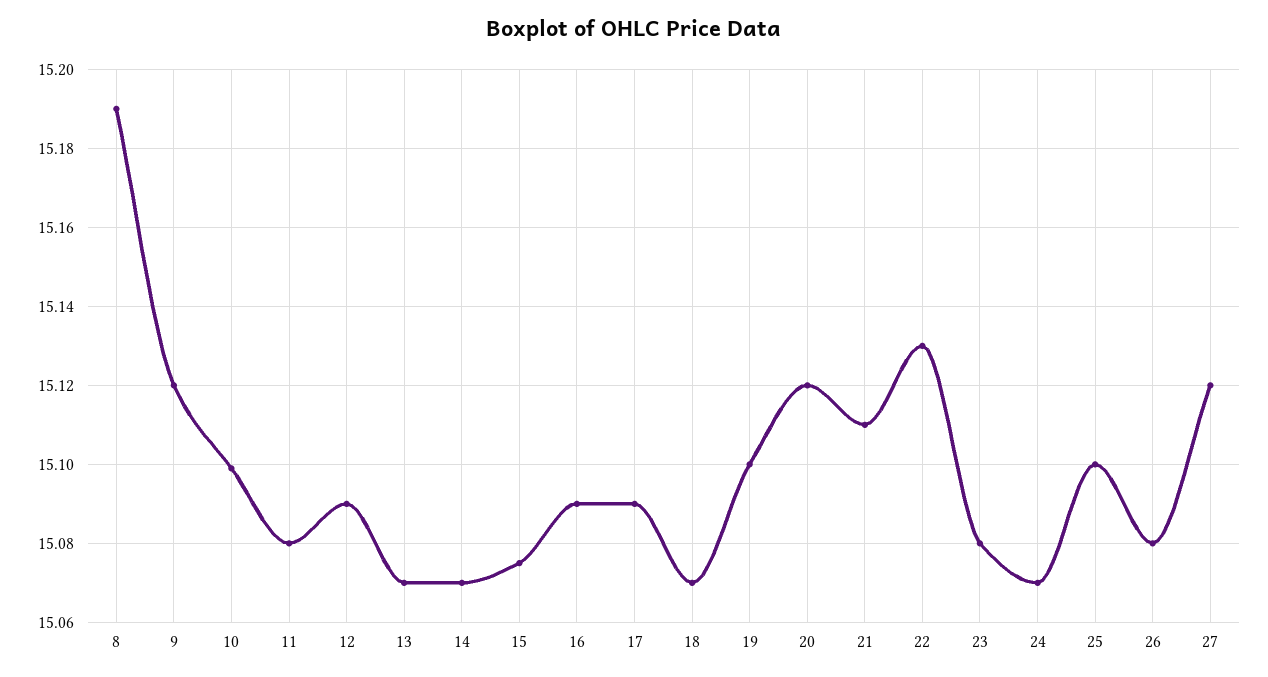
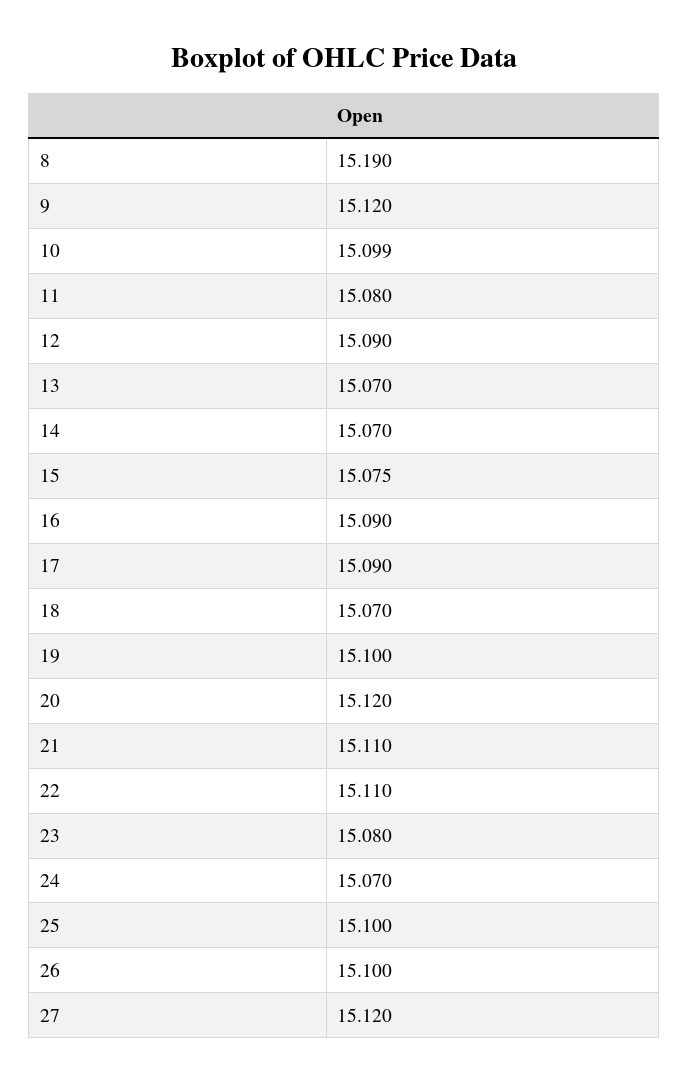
22: 15.13 -> 15.11
26: 15.08 -> 15.1

